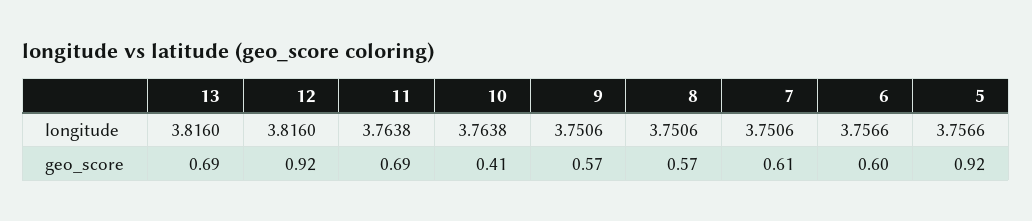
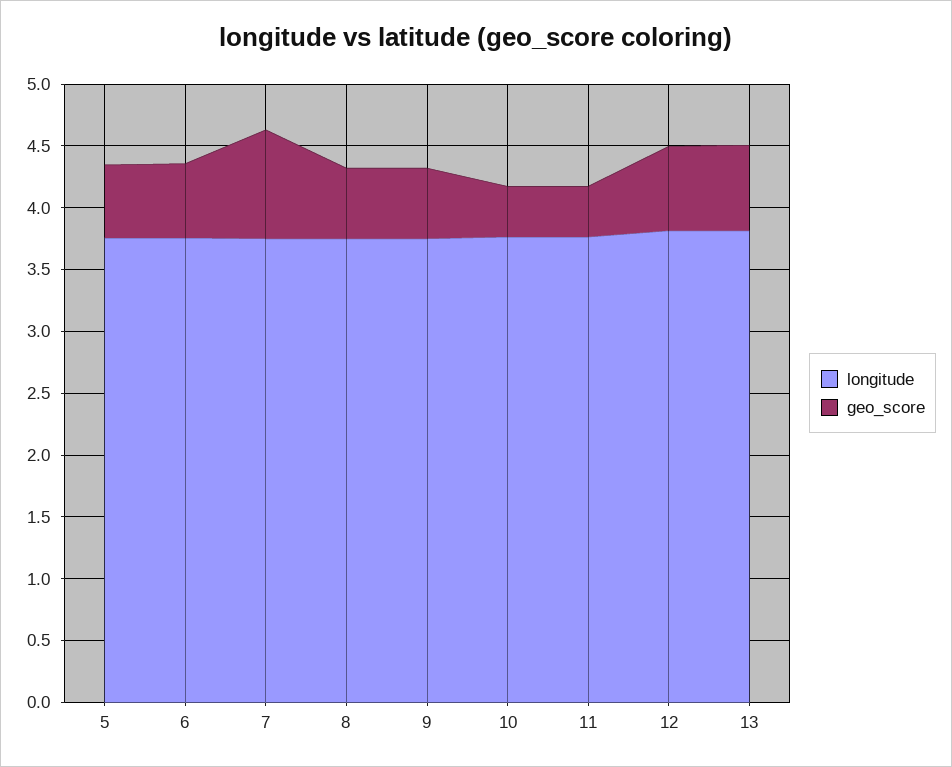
geo_score, 12: 0.92 -> 0.7
geo_score, 11: 0.69 -> 0.4
geo_score, 7: 0.61 -> 0.9
geo_score, 5: 0.92 -> 0.6

